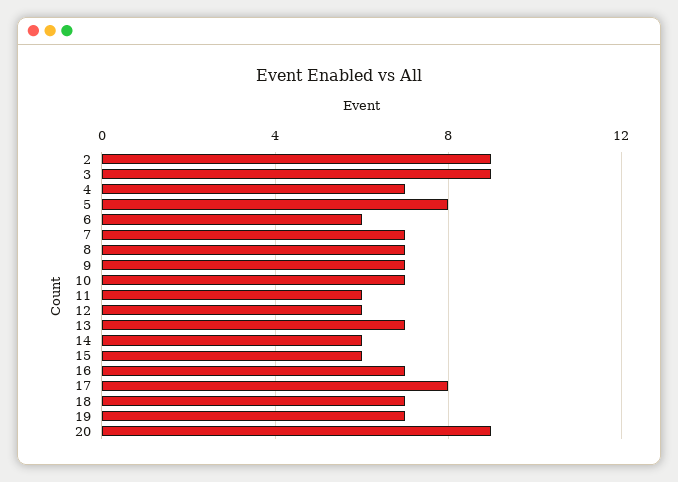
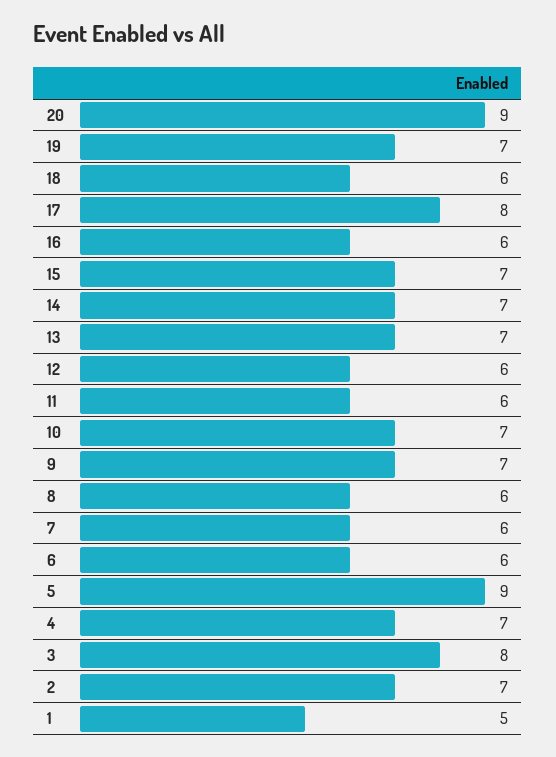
2: 9 -> 7
3: 9 -> 8
5: 8 -> 9
7: 7 -> 6
8: 7 -> 6
14: 6 -> 7
15: 6 -> 7
16: 7 -> 6
18: 7 -> 6
1: none -> 5

